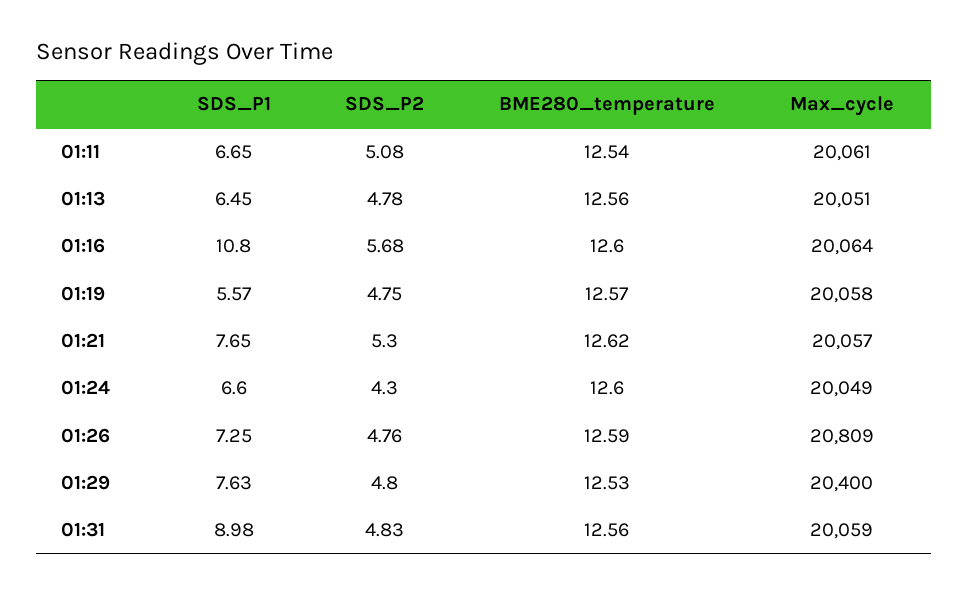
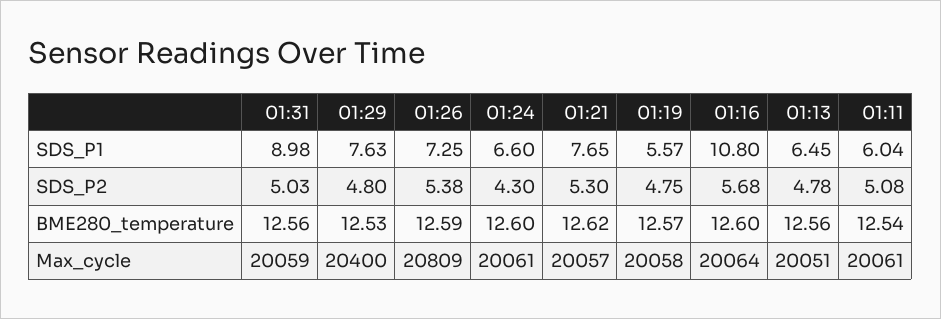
SDS_P1, 01:11: 6.65 -> 6.04
Max_cycle, 01:24: 20049 -> 20061
SDS_P2, 01:26: 4.76 -> 5.38
SDS_P2, 01:31: 4.83 -> 5.03

